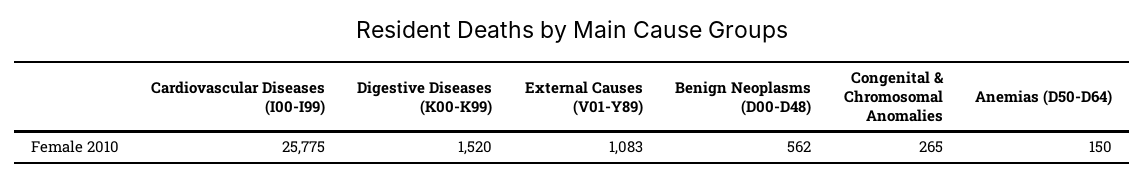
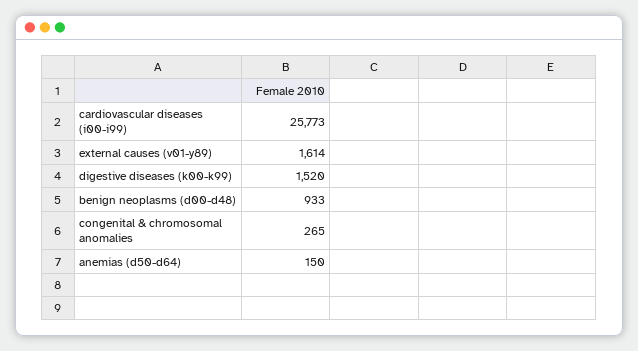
Cardiovascular Diseases (I00-I99): 25775 -> 25773
External Causes (V01-Y89): 1083 -> 1614
Benign Neoplasms (D00-D48): 562 -> 933

